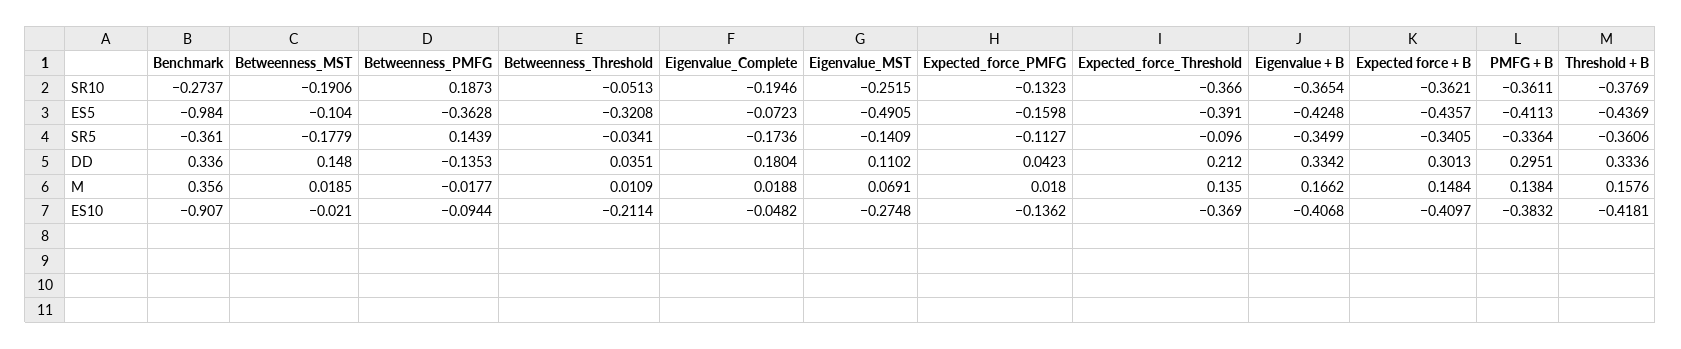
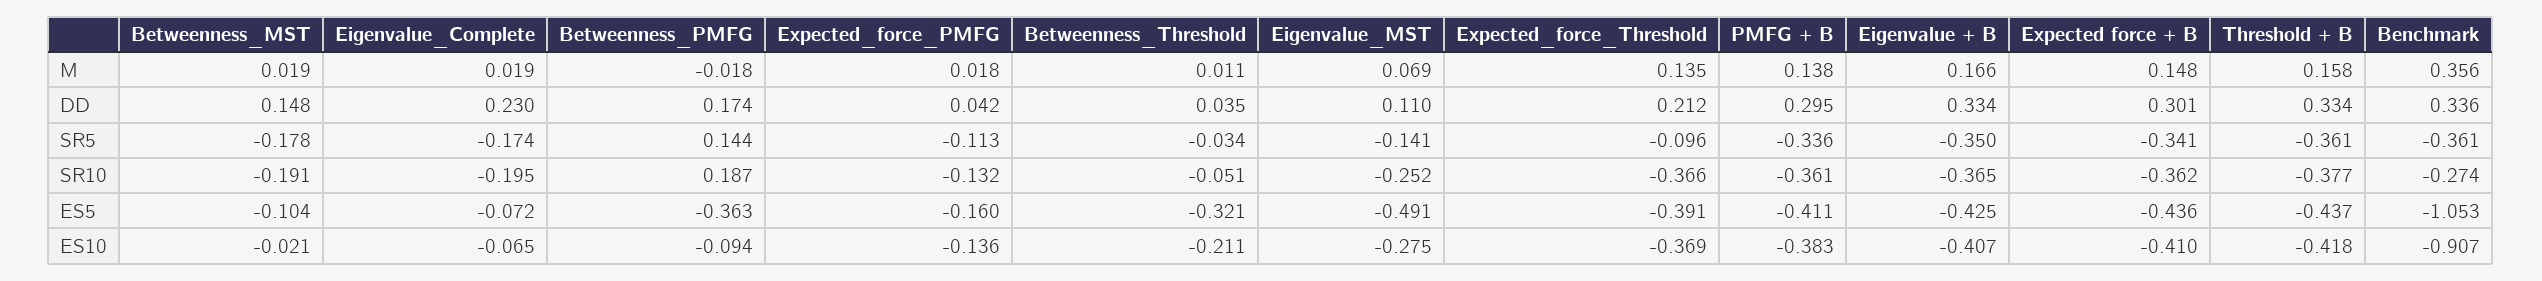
Benchmark, ES5: -0.984 -> -1.053
Betweenness_PMFG, DD: -0.1353 -> 0.174
Eigenvalue_Complete, DD: 0.1804 -> 0.23
Eigenvalue_Complete, ES10: -0.0482 -> -0.065

